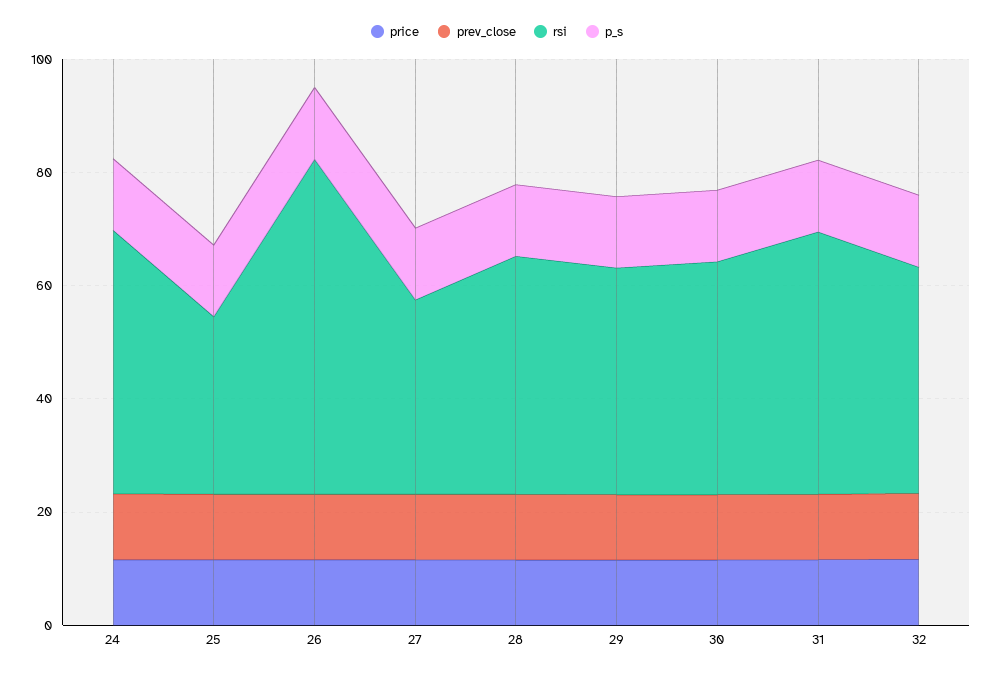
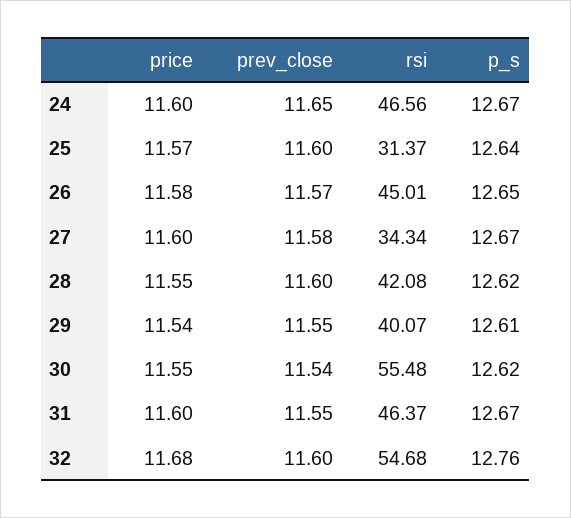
rsi, 26: 60 -> 45.01
rsi, 30: 40 -> 55.48
rsi, 32: 40 -> 54.68

